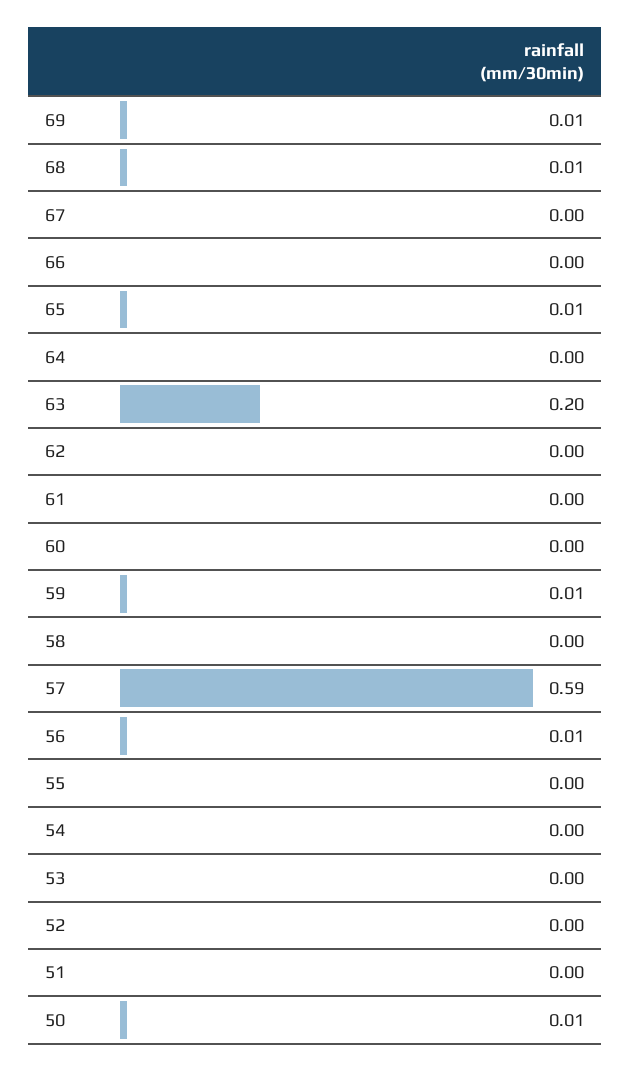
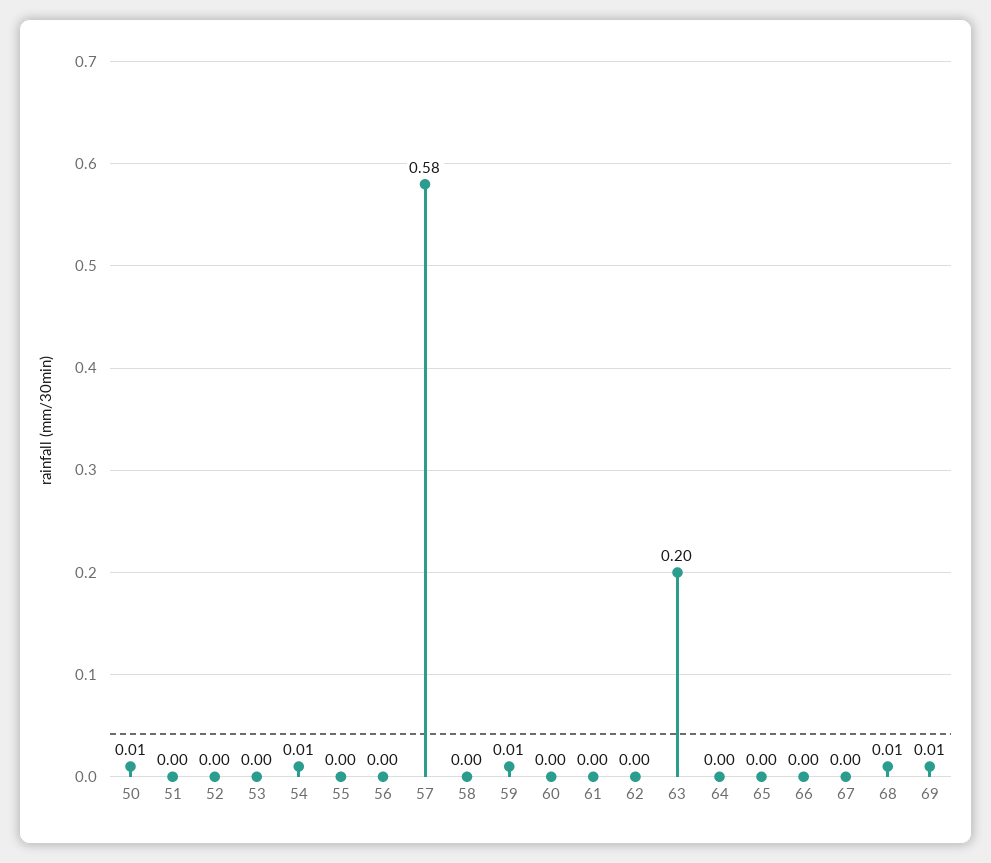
65: 0.01 -> 0
57: 0.59 -> 0.58
56: 0.01 -> 0
54: 0 -> 0.01

